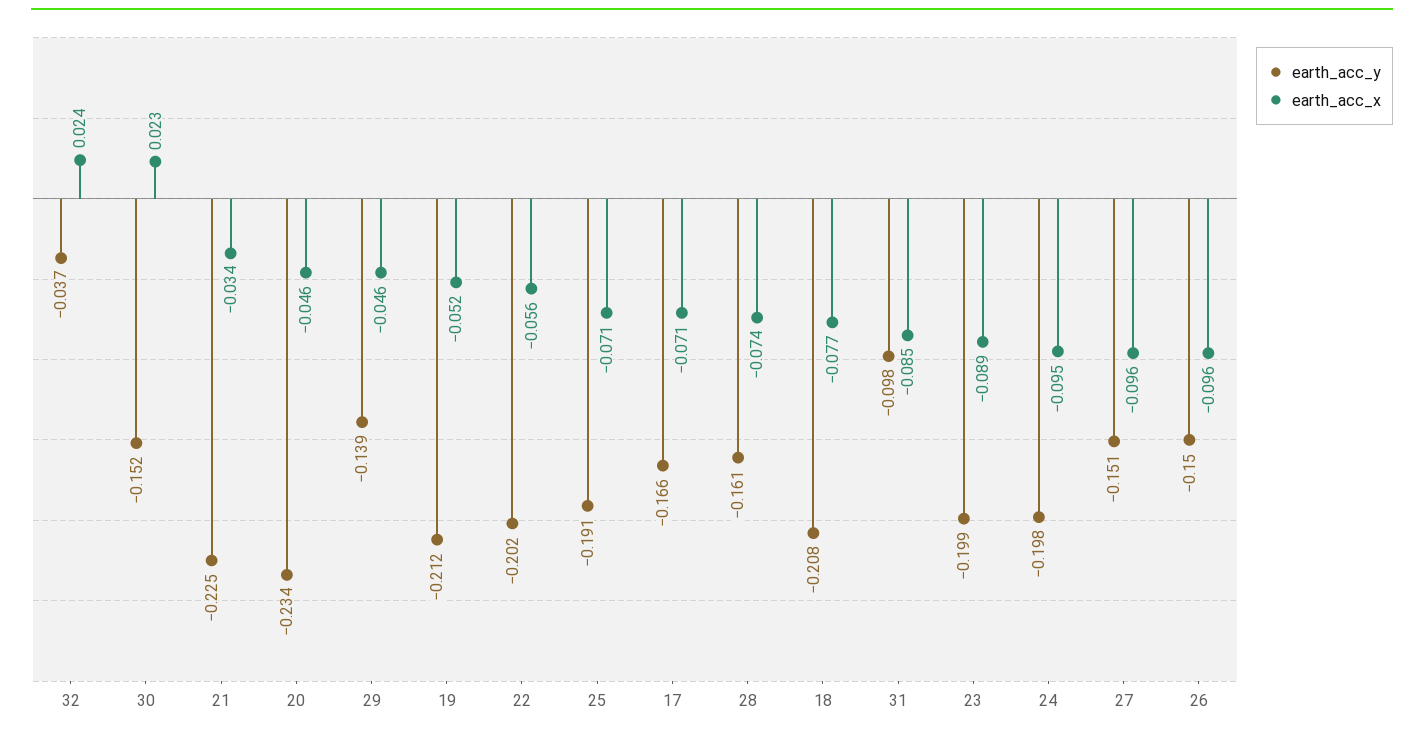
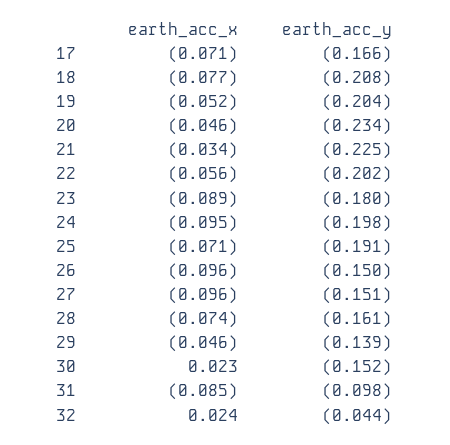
earth_acc_y, 32: -0.037 -> -0.044
earth_acc_y, 19: -0.212 -> -0.204
earth_acc_y, 23: -0.199 -> -0.18

